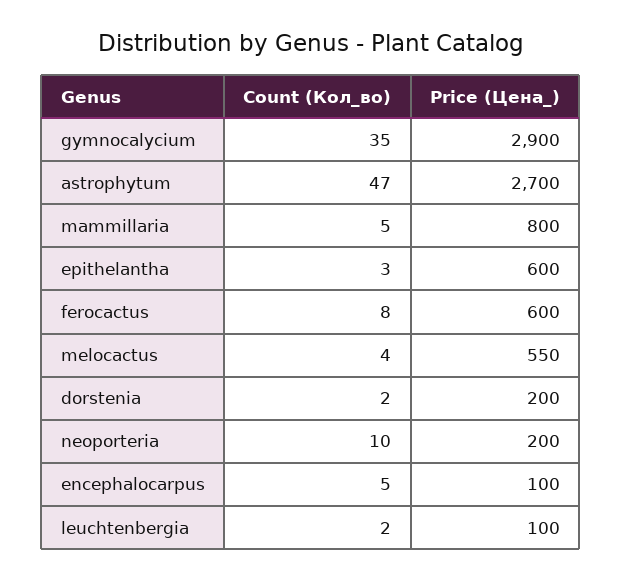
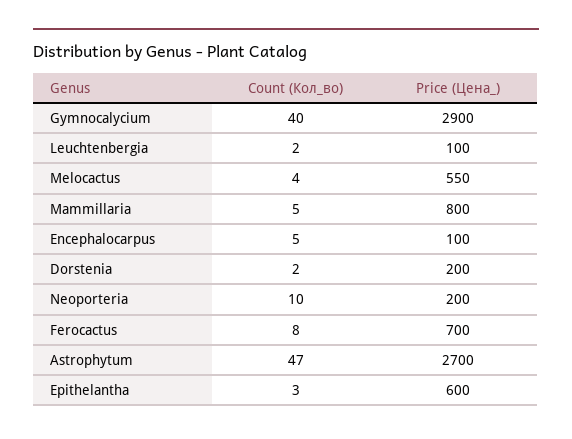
Count (Кол_во), gymnocalycium: 35 -> 40
Price (Цена_), ferocactus: 600 -> 700

